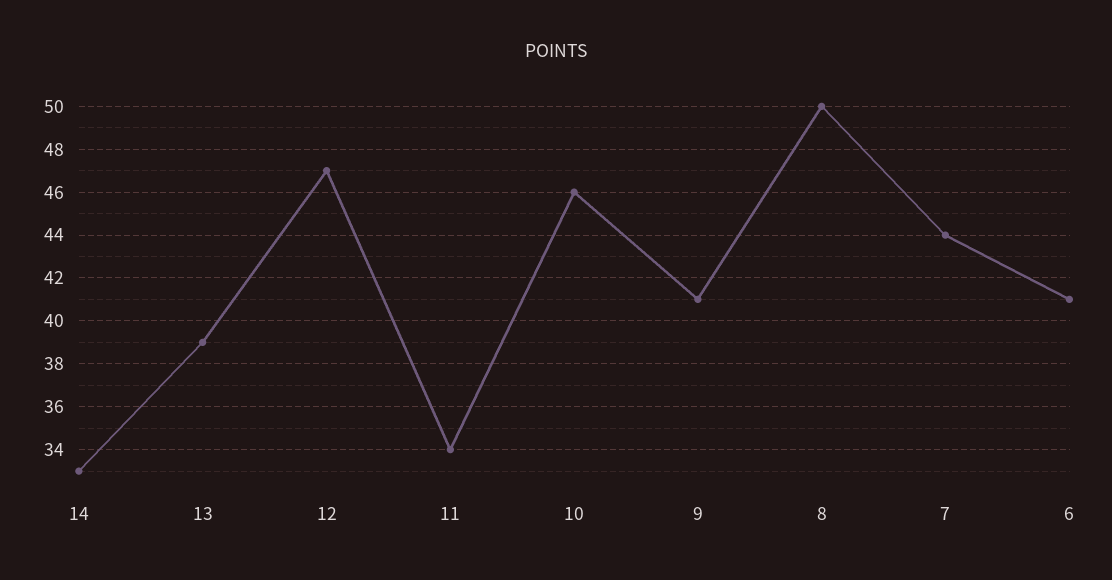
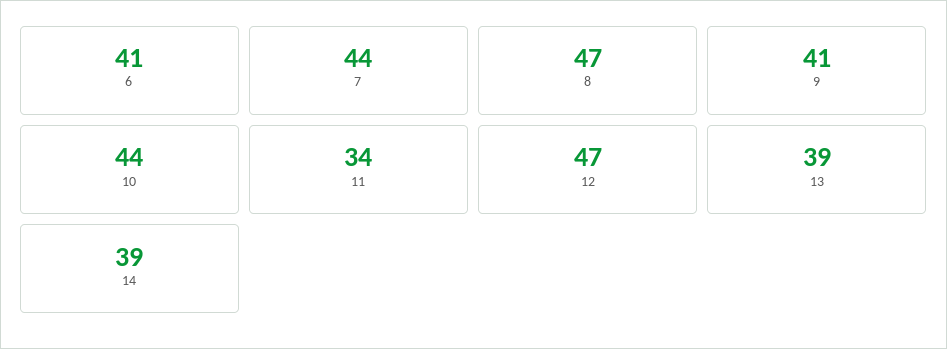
14: 33 -> 39
10: 46 -> 44
8: 50 -> 47

